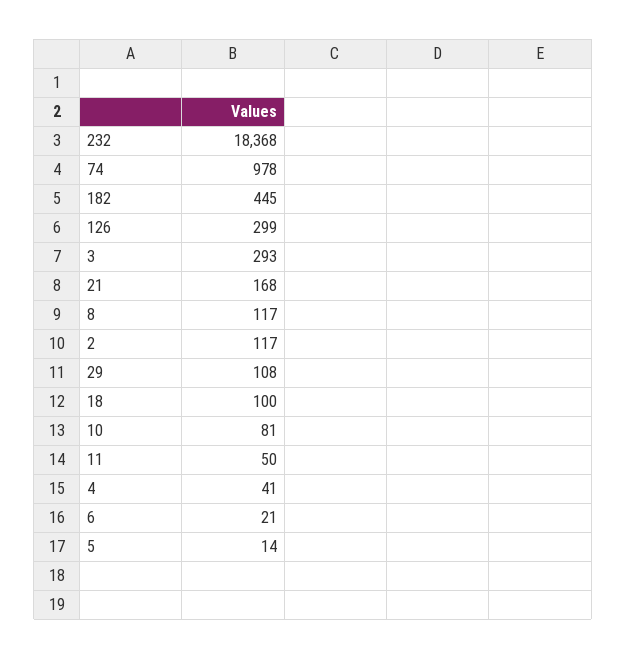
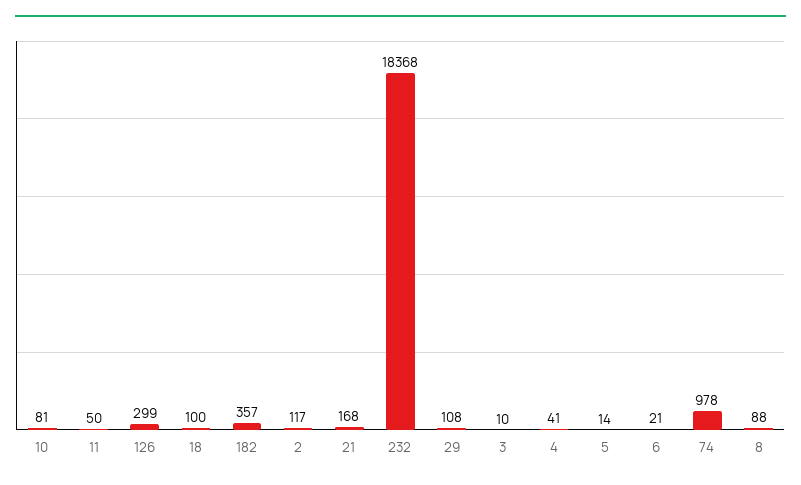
182: 445 -> 357
3: 293 -> 10
8: 117 -> 88

